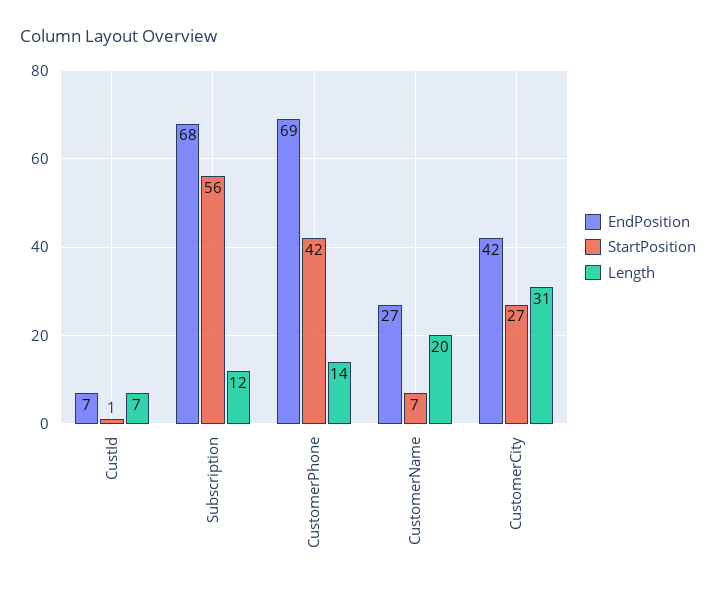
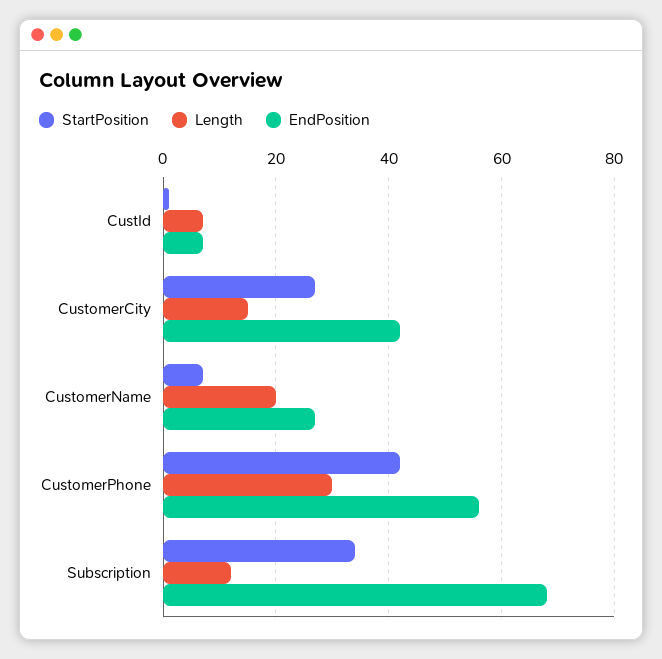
StartPosition, Subscription: 56 -> 35
EndPosition, CustomerPhone: 69 -> 55
Length, CustomerPhone: 14 -> 30
Length, CustomerCity: 31 -> 15

